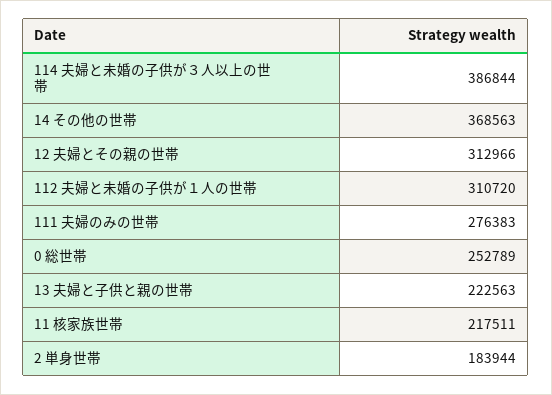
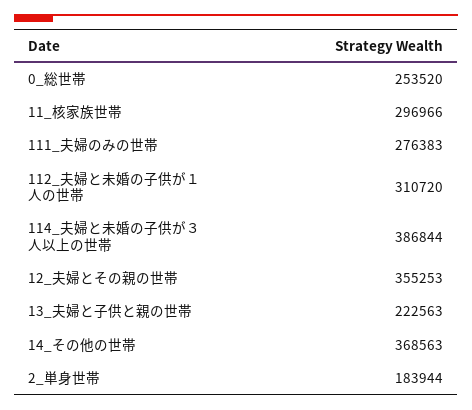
12 夫婦とその親の世帯: 312966 -> 355253
0 総世帯: 252789 -> 253520
11 核家族世帯: 217511 -> 296966

